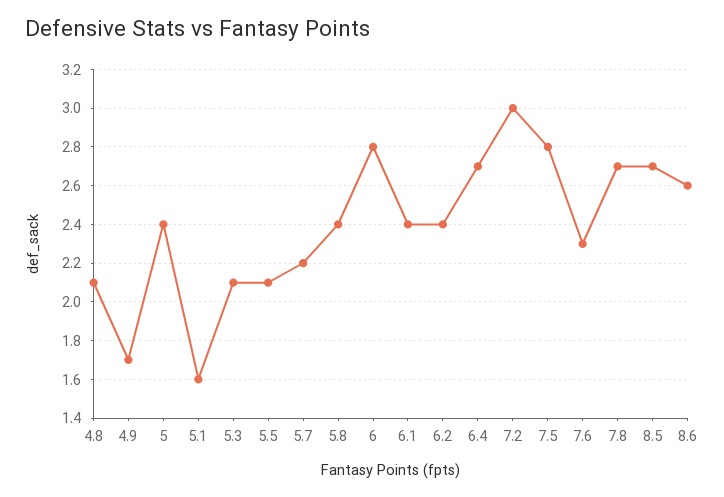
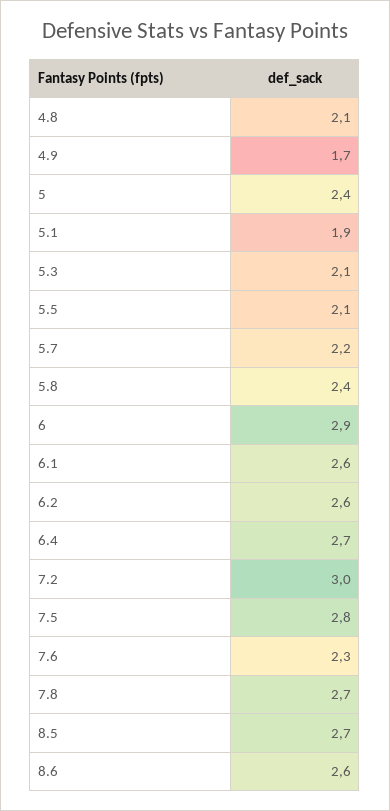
5.1: 1.6 -> 1.9
6: 2.8 -> 2.9
6.1: 2.4 -> 2.6
6.2: 2.4 -> 2.6

